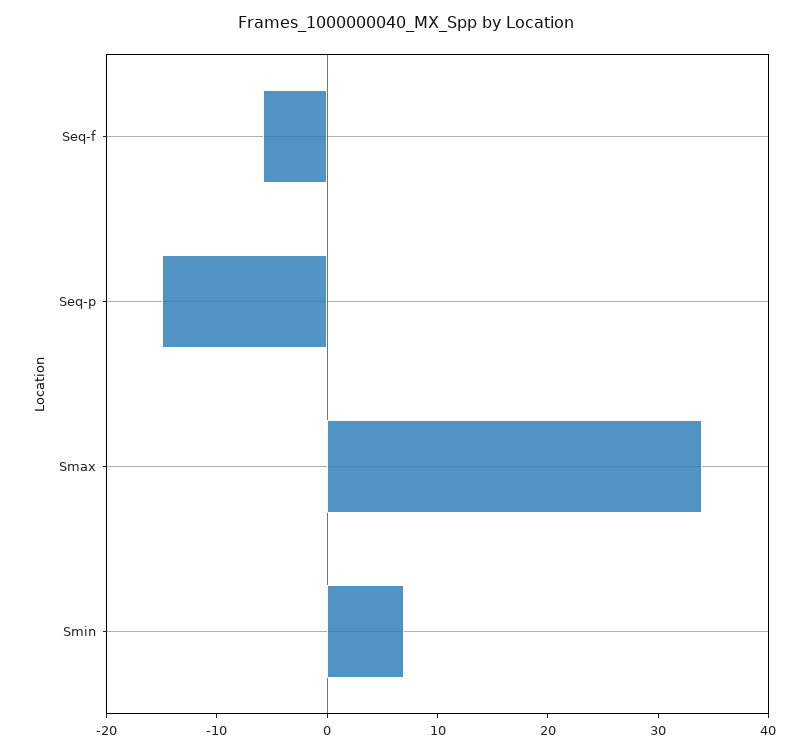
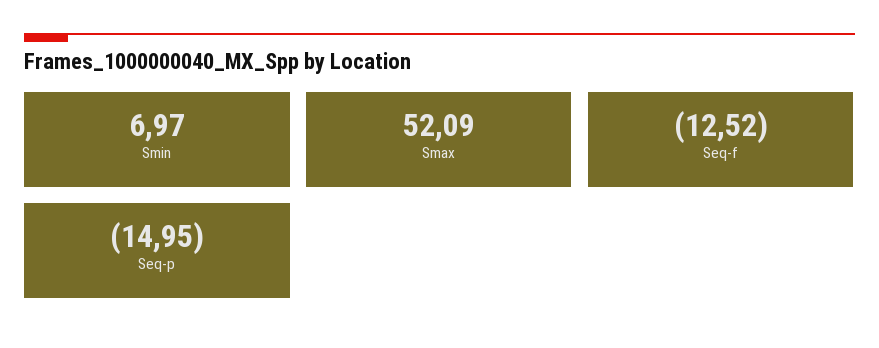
Seq-f: -6 -> -12.52
Smax: 34 -> 52.09

